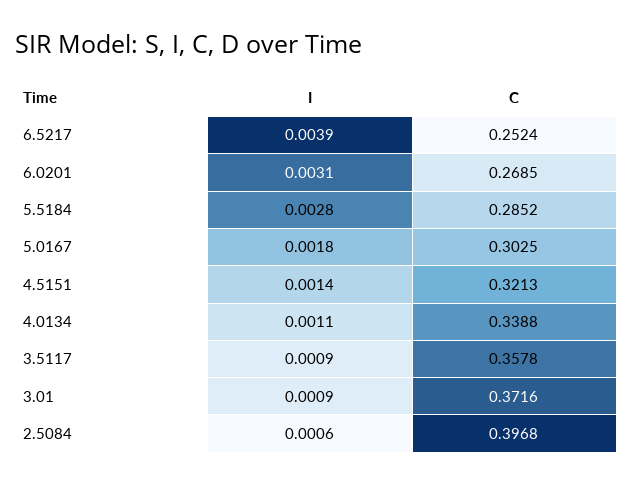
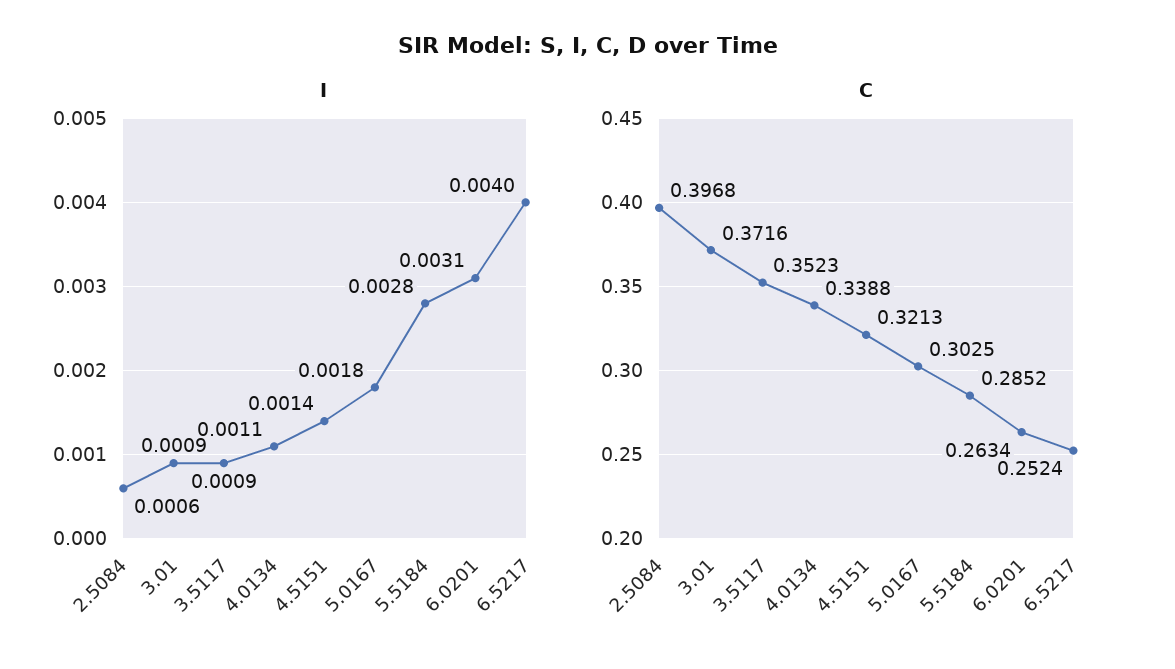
I, 6.5217: 0.0039 -> 0.004
C, 6.0201: 0.2685 -> 0.2634
C, 3.5117: 0.3578 -> 0.3523

